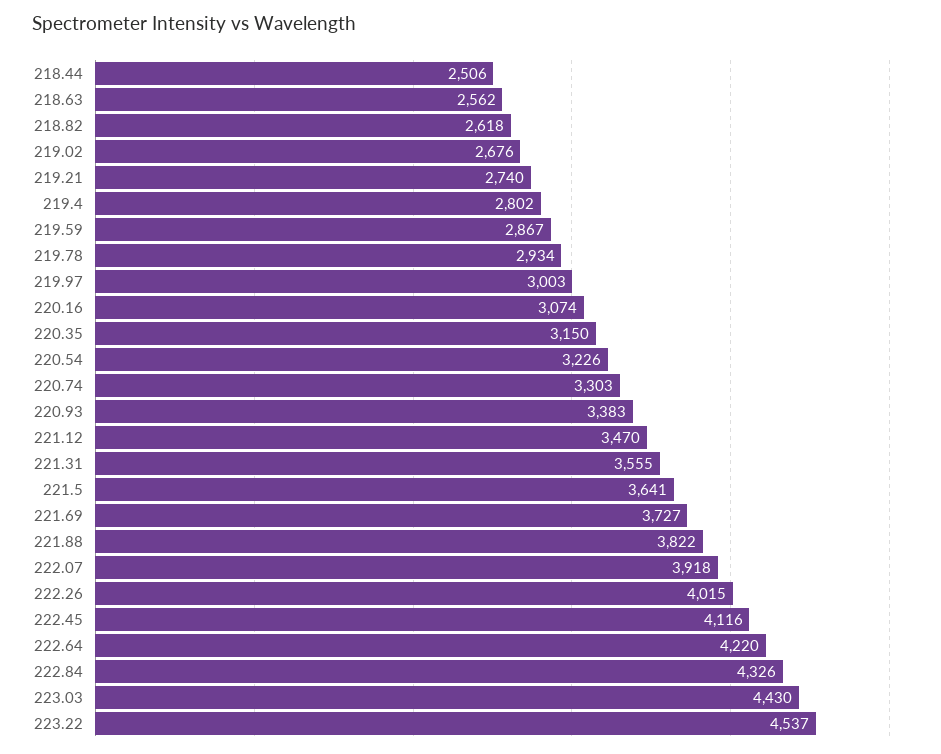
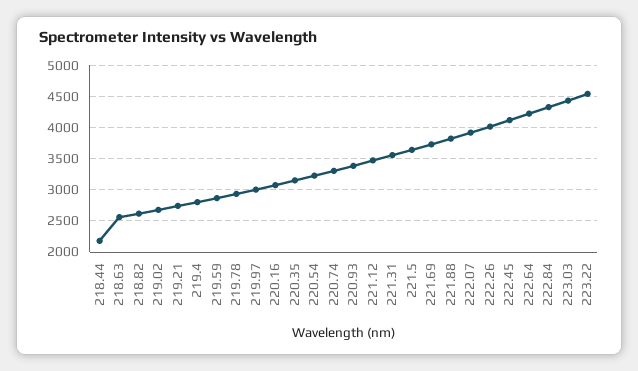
218.44: 2506 -> 2200

